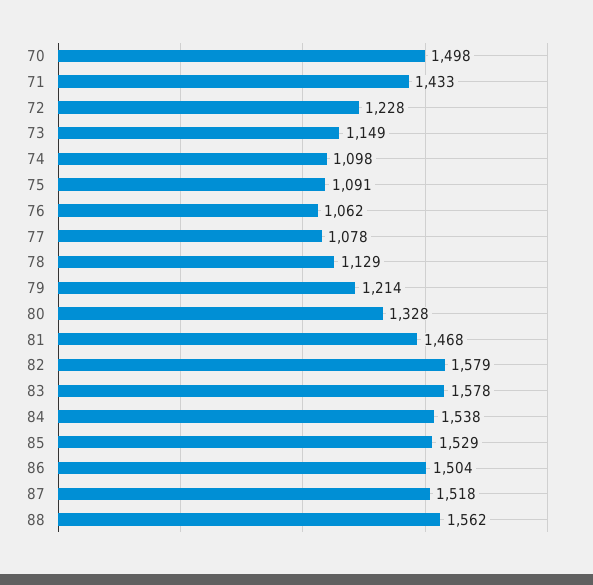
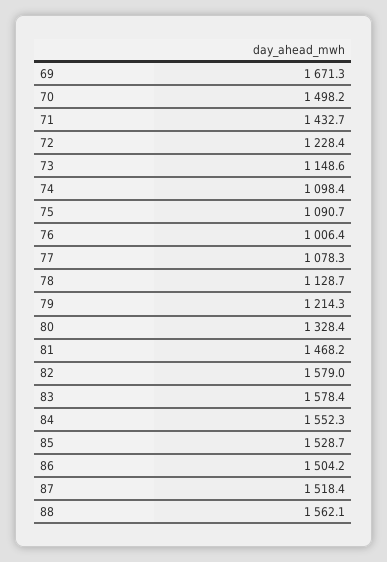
76: 1062 -> 1006.4
84: 1538 -> 1552.3
69: none -> 1671.3

